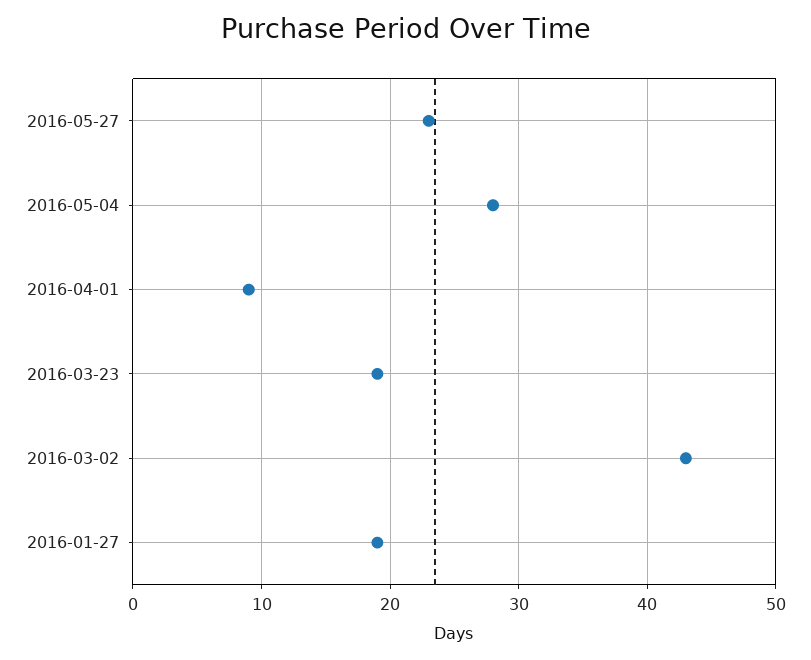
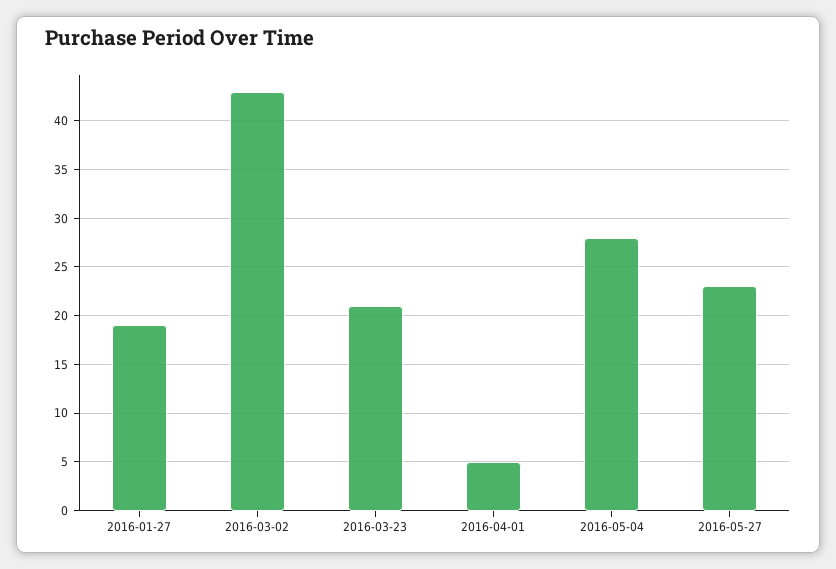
2016-04-01: 9 -> 5
2016-03-23: 19 -> 21

